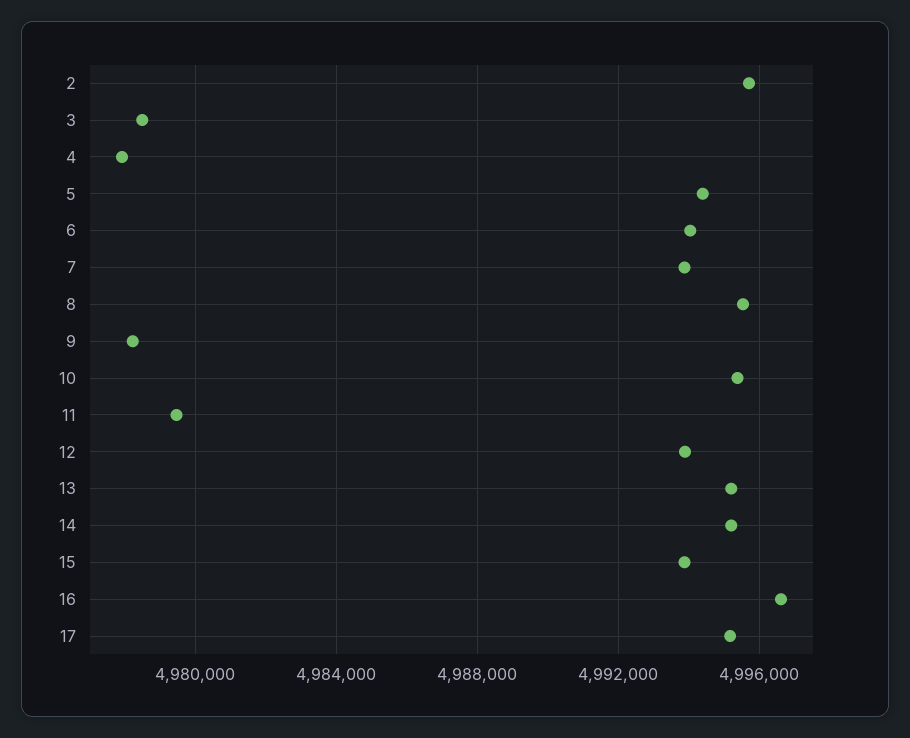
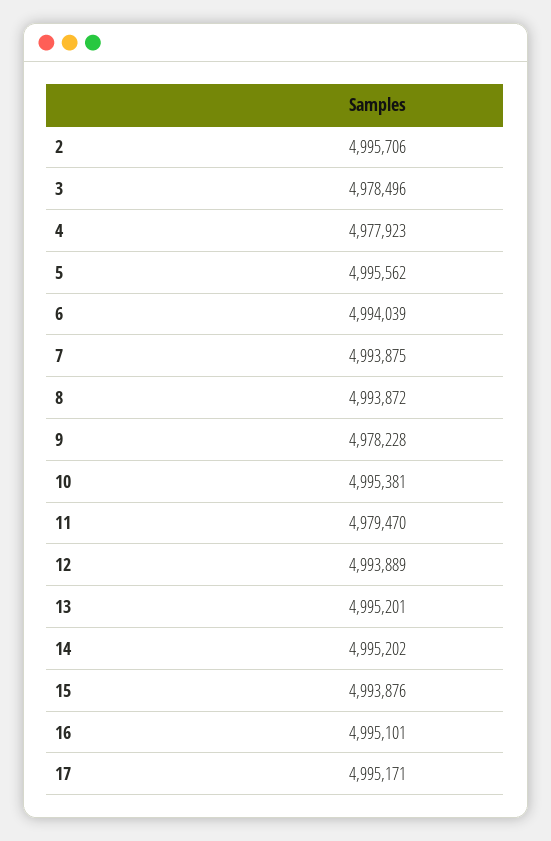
5: 4994500 -> 4995562
8: 4995500 -> 4993872
16: 4996500 -> 4995101

